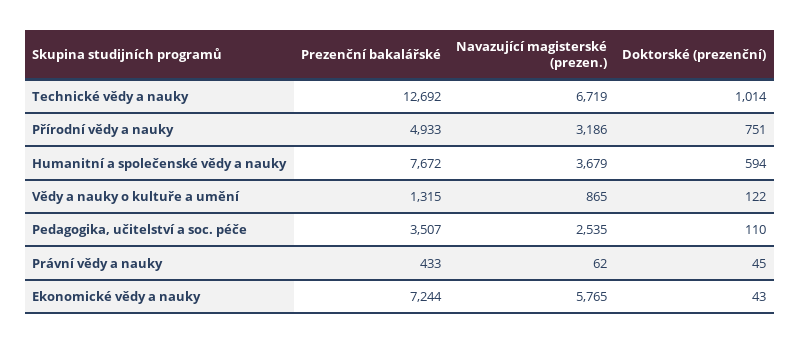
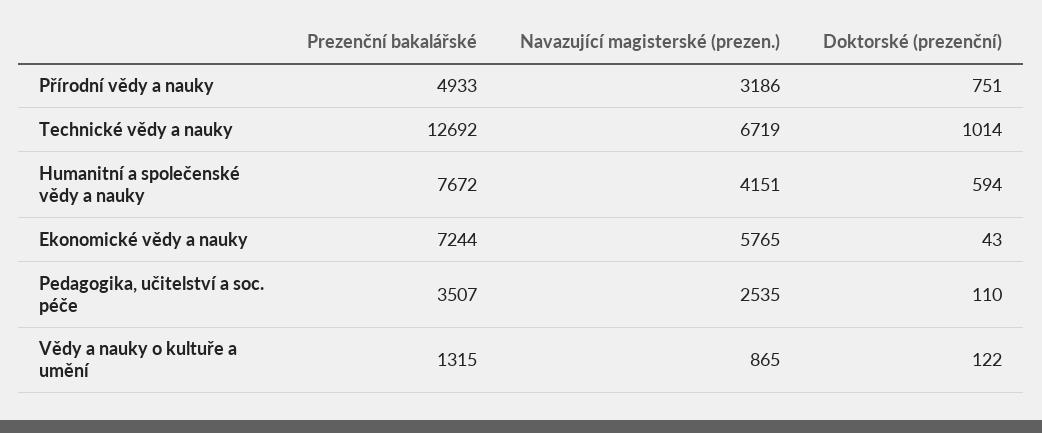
Navazující magisterské (prezen.), Humanitní a společenské vědy a nauky: 3679 -> 4151
Prezenční bakalářské, Právní vědy a nauky: 433 -> none
Navazující magisterské (prezen.), Právní vědy a nauky: 62 -> none
Doktorské (prezenční), Právní vědy a nauky: 45 -> none

